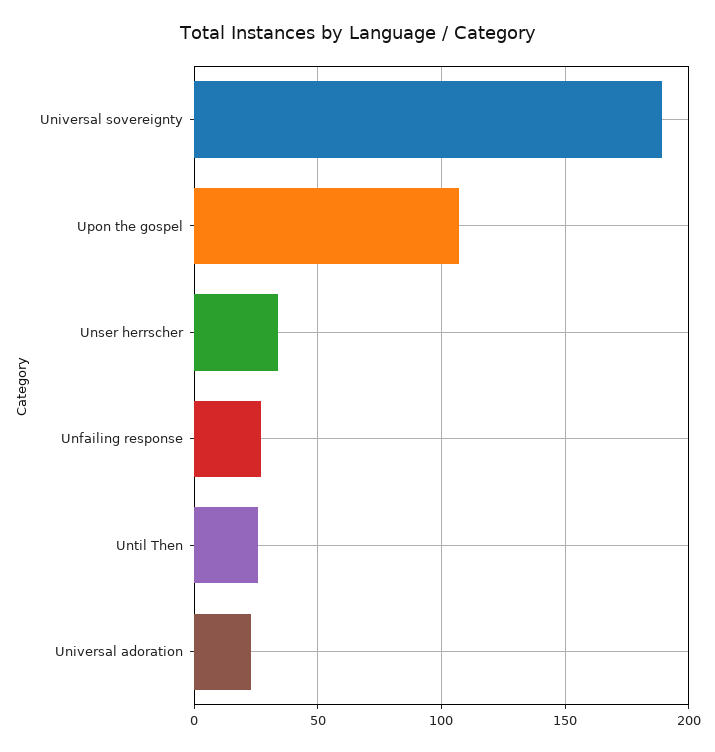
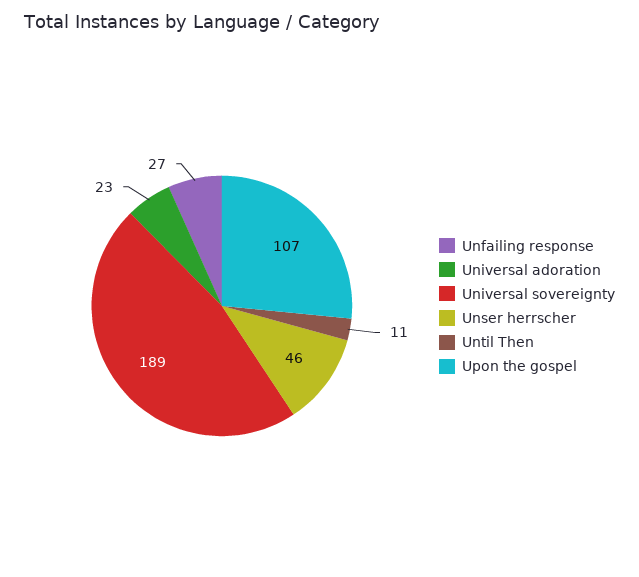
Unser herrscher: 35 -> 46
Until Then: 25 -> 11

